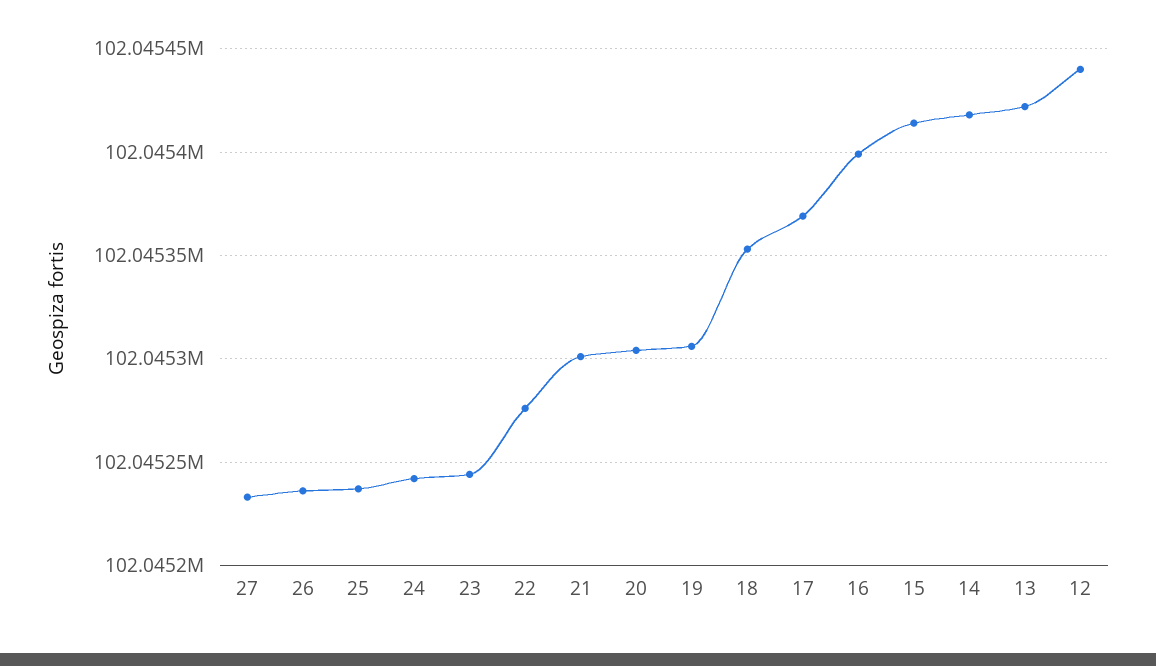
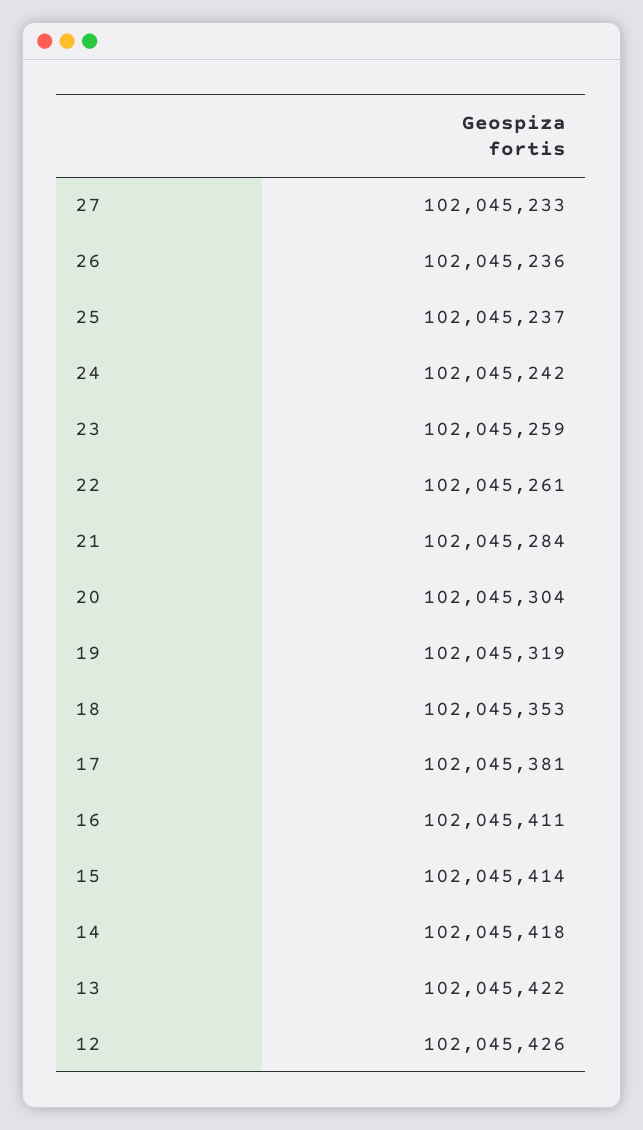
23: 102045245 -> 102045259
22: 102045275 -> 102045261
21: 102045300 -> 102045284
19: 102045305 -> 102045319
17: 102045370 -> 102045381
16: 102045400 -> 102045411
12: 102045440 -> 102045426

